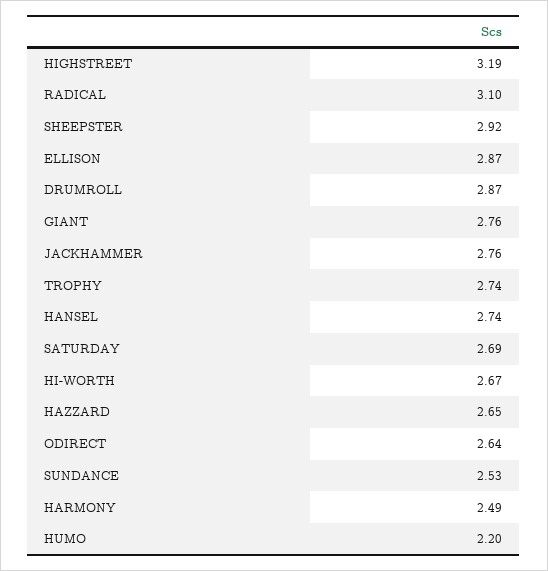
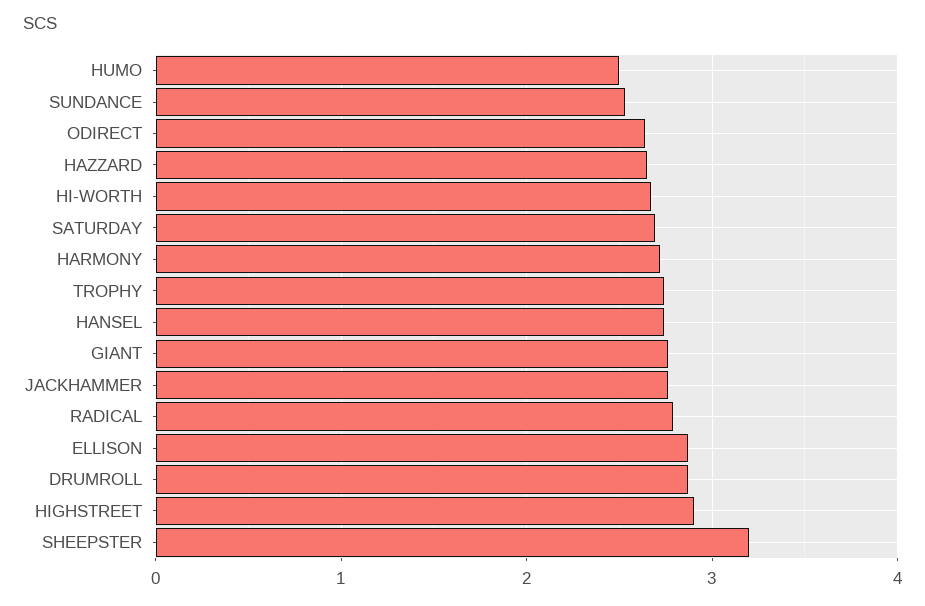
HIGHSTREET: 3.19 -> 2.9
RADICAL: 3.1 -> 2.8
SHEEPSTER: 2.92 -> 3.2
HARMONY: 2.49 -> 2.7
HUMO: 2.2 -> 2.5

